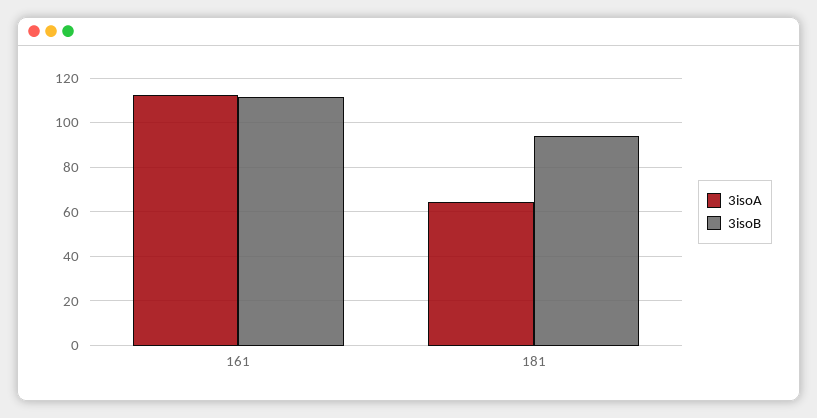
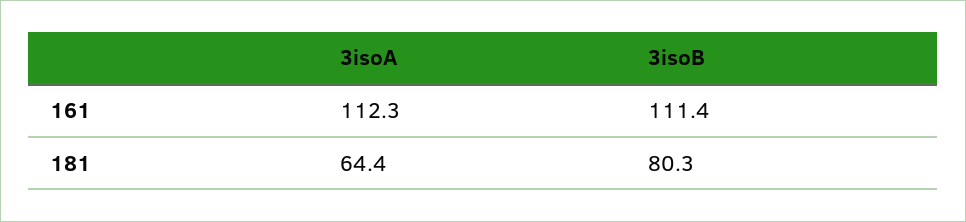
3isoB, 181: 95 -> 80.3

